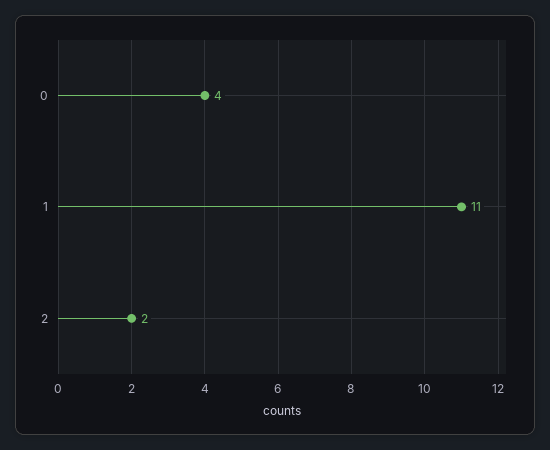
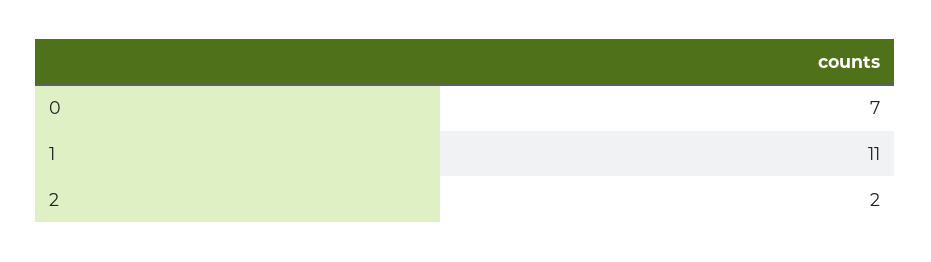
0: 4 -> 7

